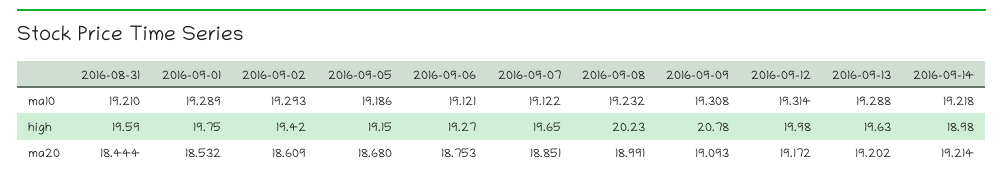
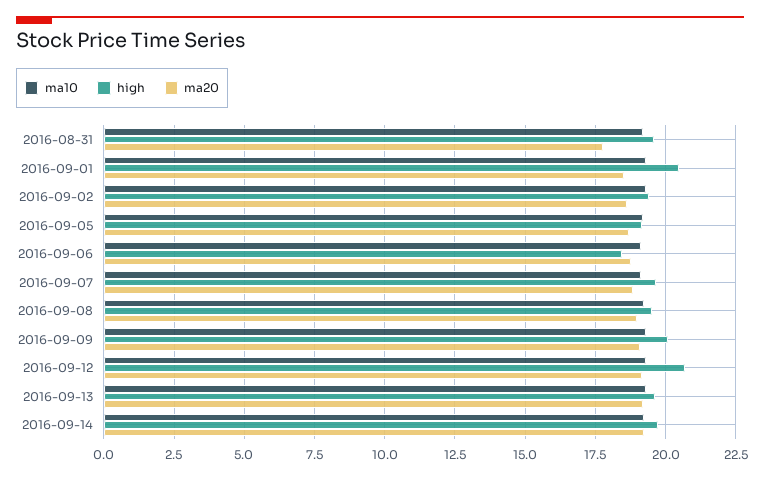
high, 2016-09-01: 19.75 -> 20.5
high, 2016-09-06: 19.27 -> 18.5
high, 2016-09-08: 20.23 -> 19.5
high, 2016-09-09: 20.78 -> 20
high, 2016-09-12: 19.98 -> 20.75
high, 2016-09-14: 18.98 -> 19.75
ma20, 2016-08-31: 18.444 -> 17.75

